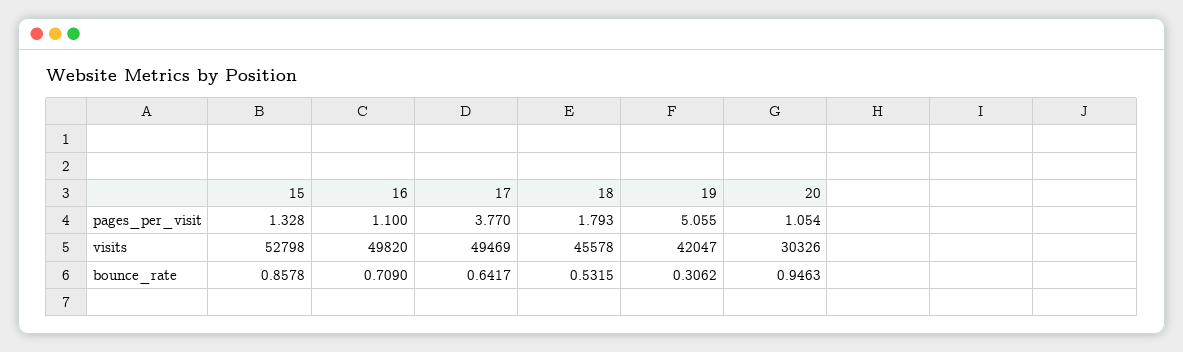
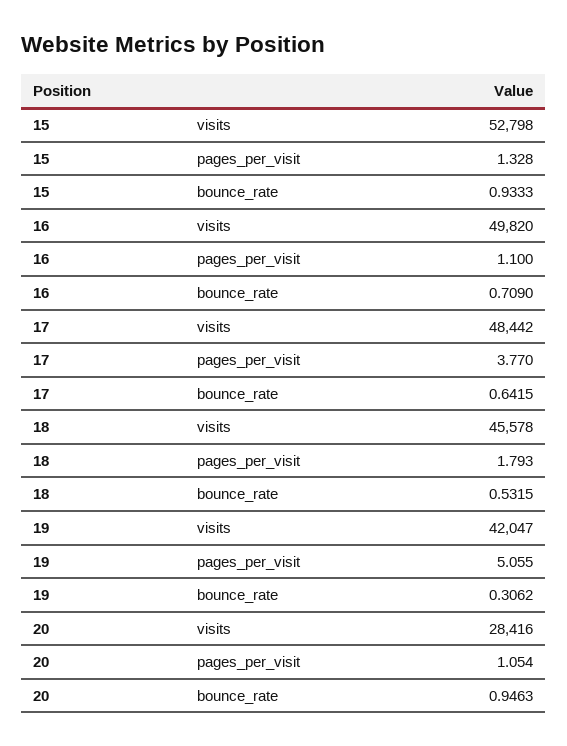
17, visits: 49469 -> 48442
20, visits: 30326 -> 28416
15, bounce_rate: 0.8578 -> 0.9333
17, bounce_rate: 0.6417 -> 0.6415

